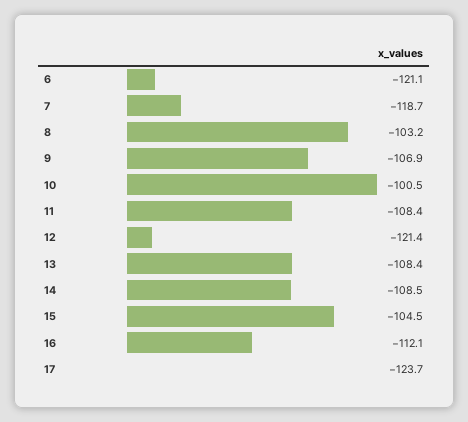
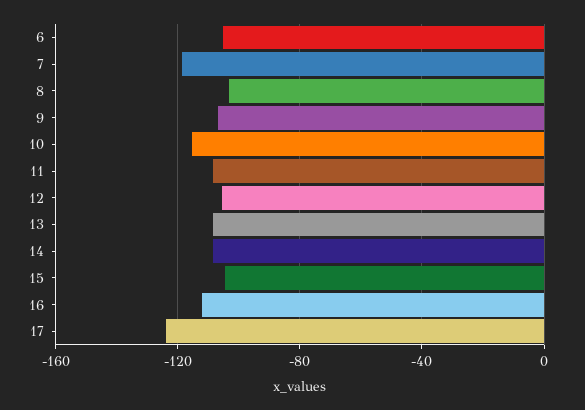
6: -121.1 -> -105
10: -100.5 -> -115
12: -121.4 -> -105

